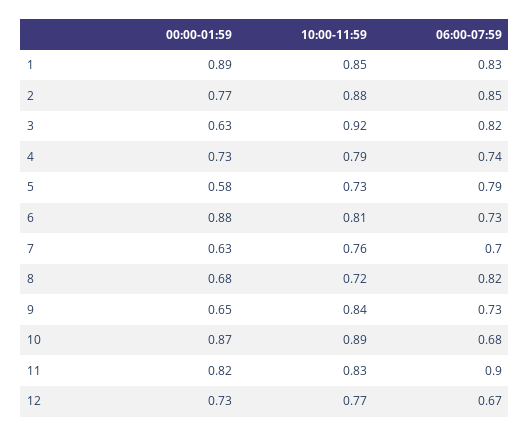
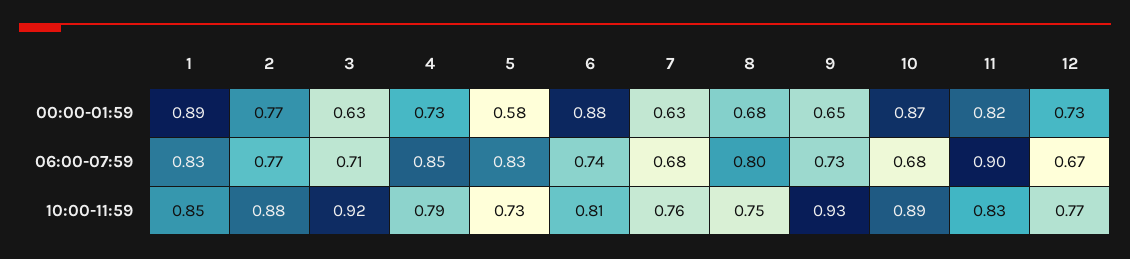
06:00-07:59, 2: 0.85 -> 0.77
06:00-07:59, 3: 0.82 -> 0.71
06:00-07:59, 4: 0.74 -> 0.85
06:00-07:59, 5: 0.79 -> 0.83
06:00-07:59, 6: 0.73 -> 0.74
06:00-07:59, 7: 0.7 -> 0.68
10:00-11:59, 8: 0.72 -> 0.75
06:00-07:59, 8: 0.82 -> 0.8
10:00-11:59, 9: 0.84 -> 0.93

